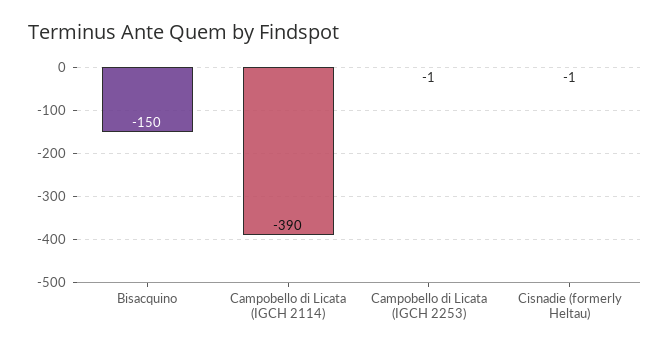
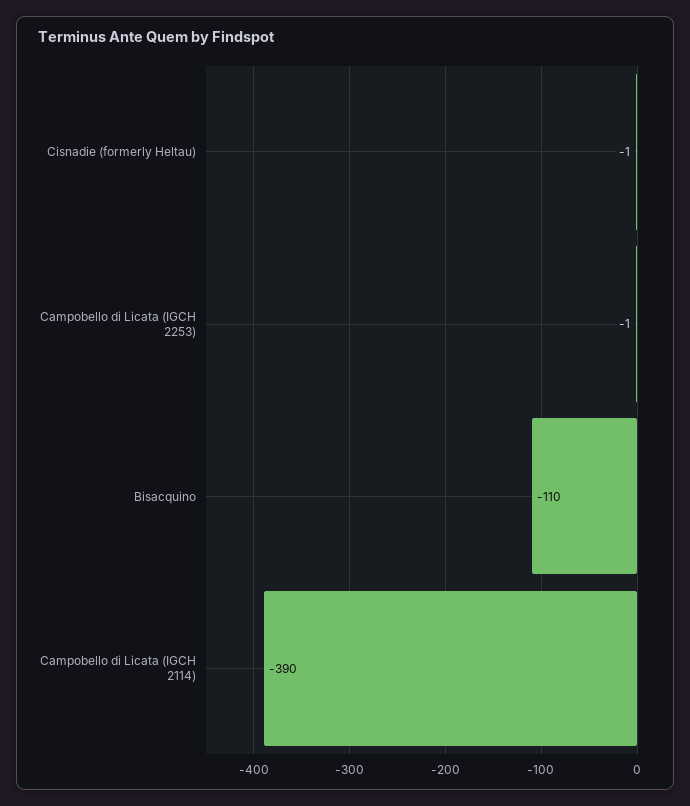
Bisacquino: -150 -> -110

